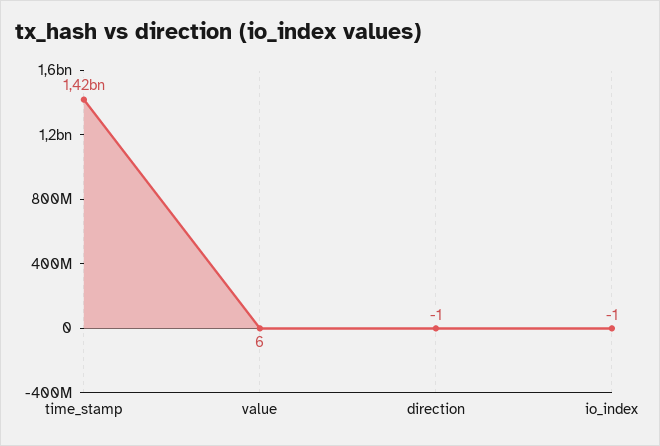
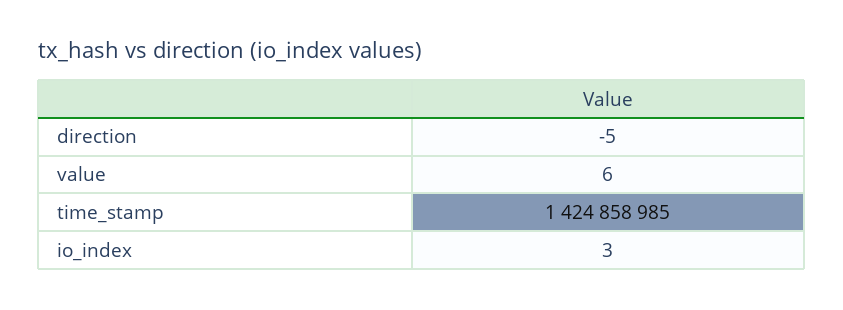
direction: -1 -> -5
io_index: -1 -> 3

